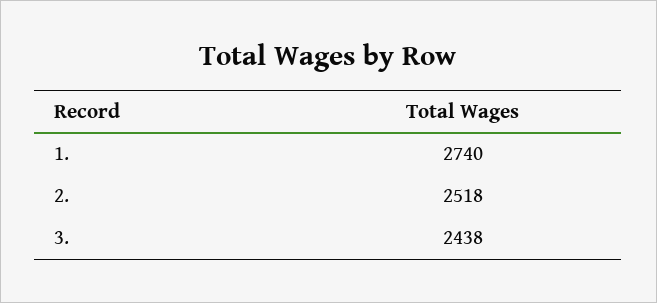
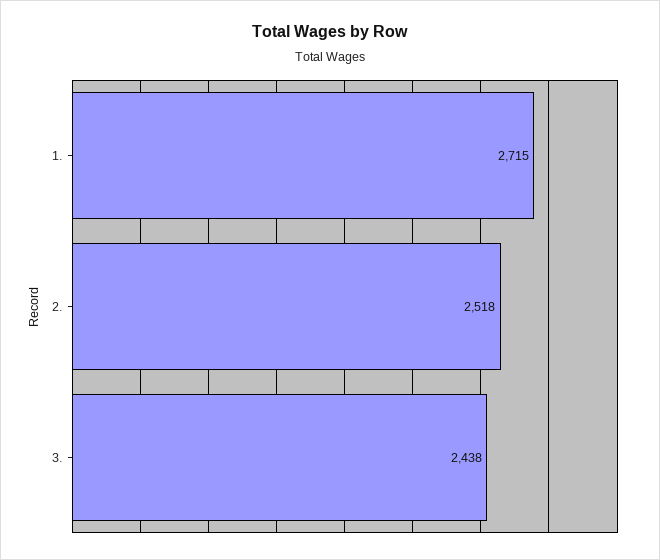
1.: 2740 -> 2715

